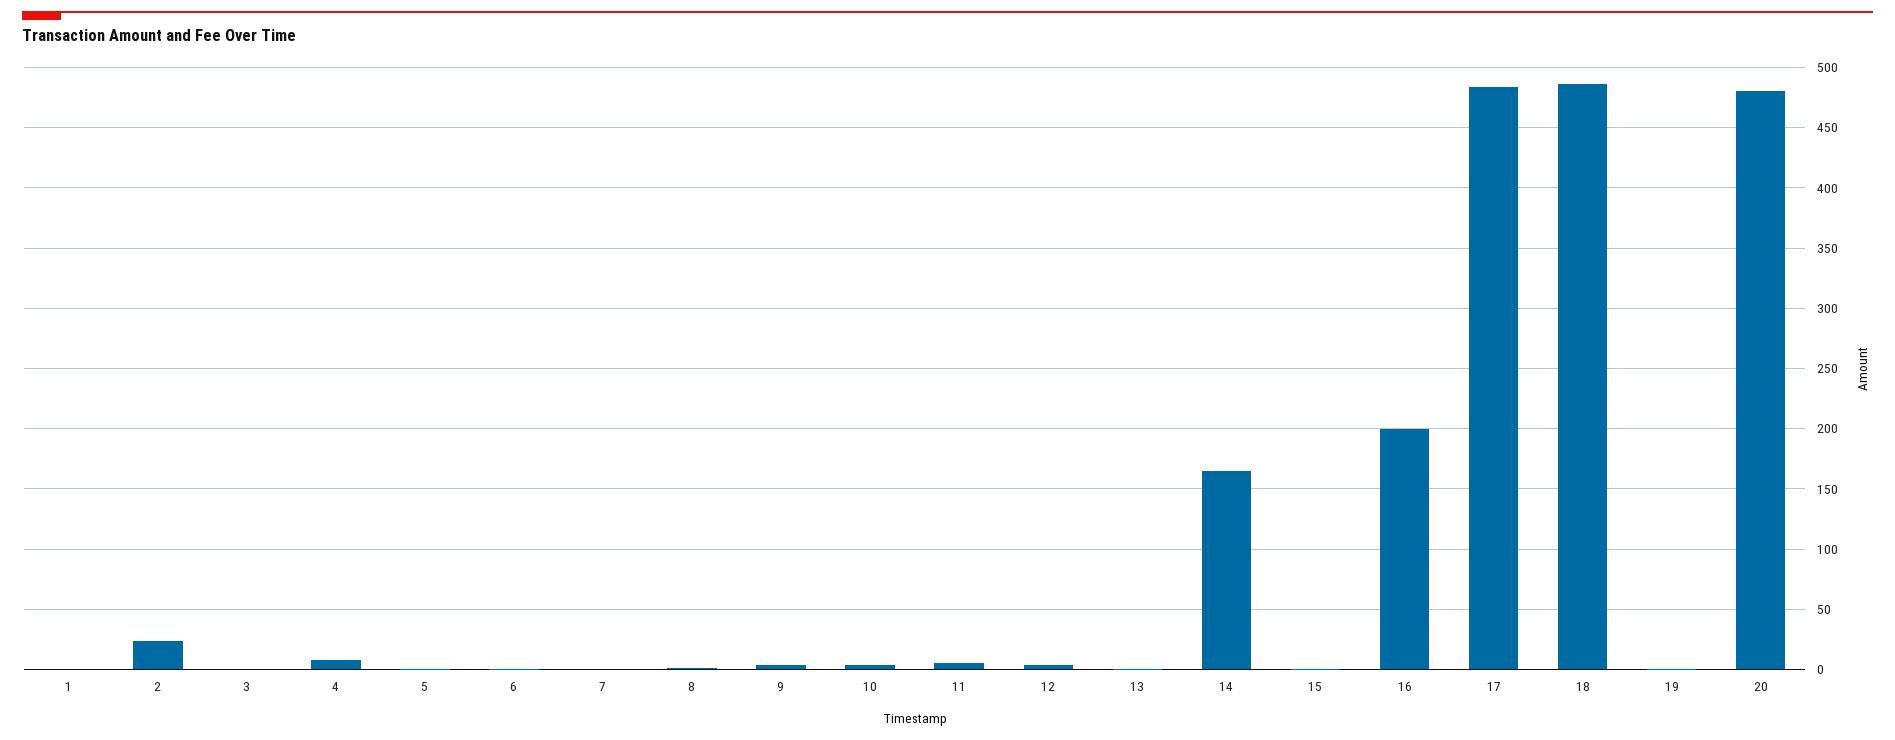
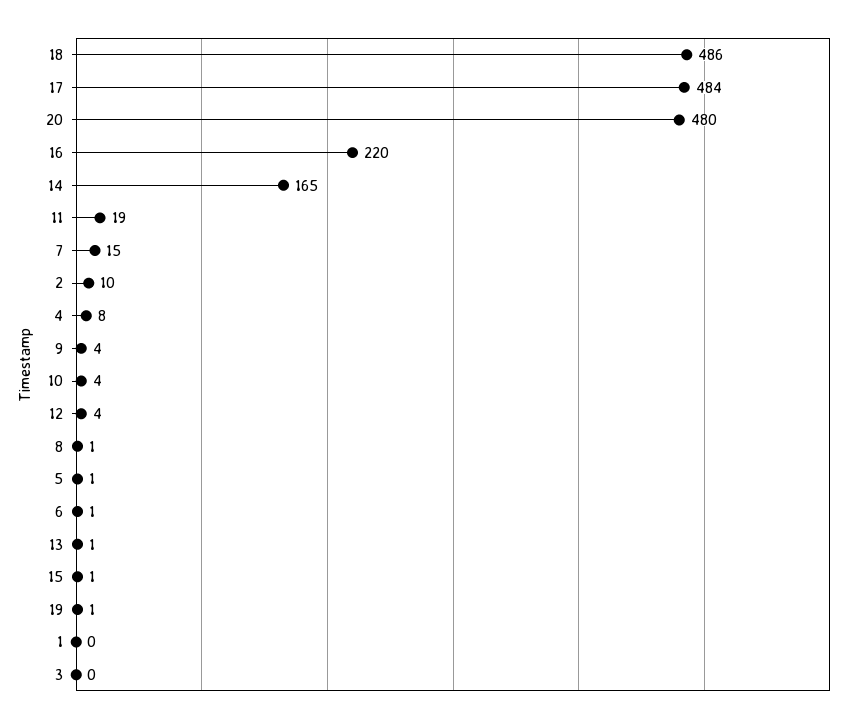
2: 25 -> 10
7: 0 -> 15
11: 5 -> 19
16: 200 -> 220

